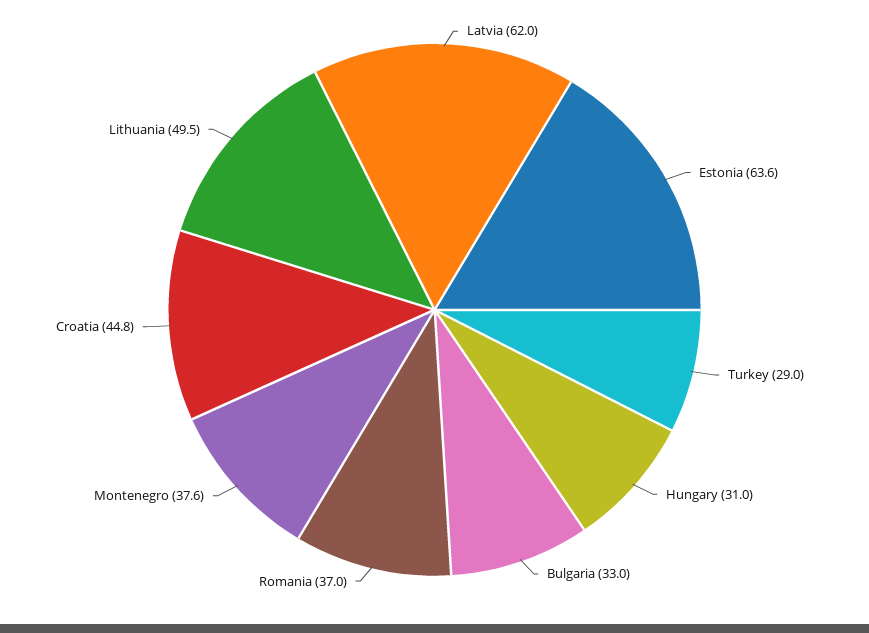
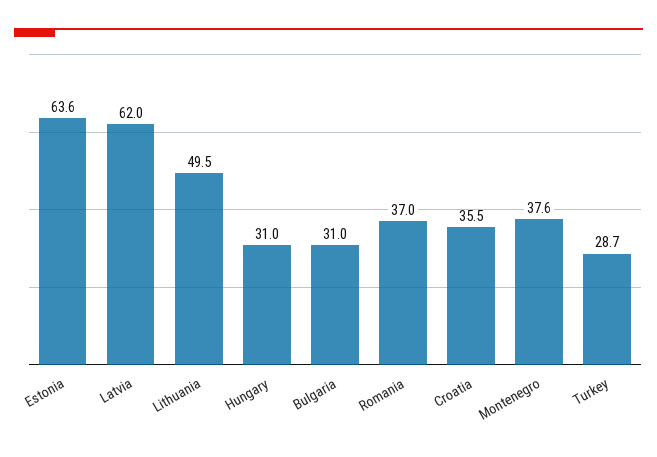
Turkey: 29 -> 28.7
Bulgaria: 33 -> 31
Croatia: 44.8 -> 35.5

